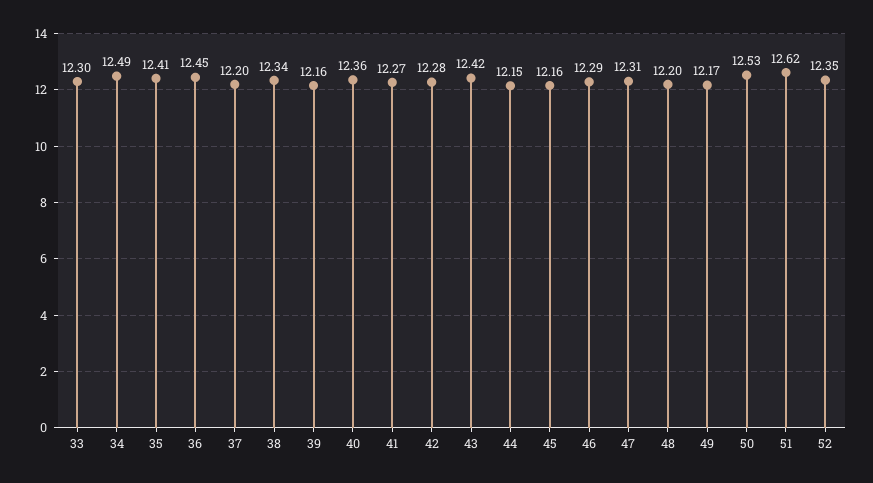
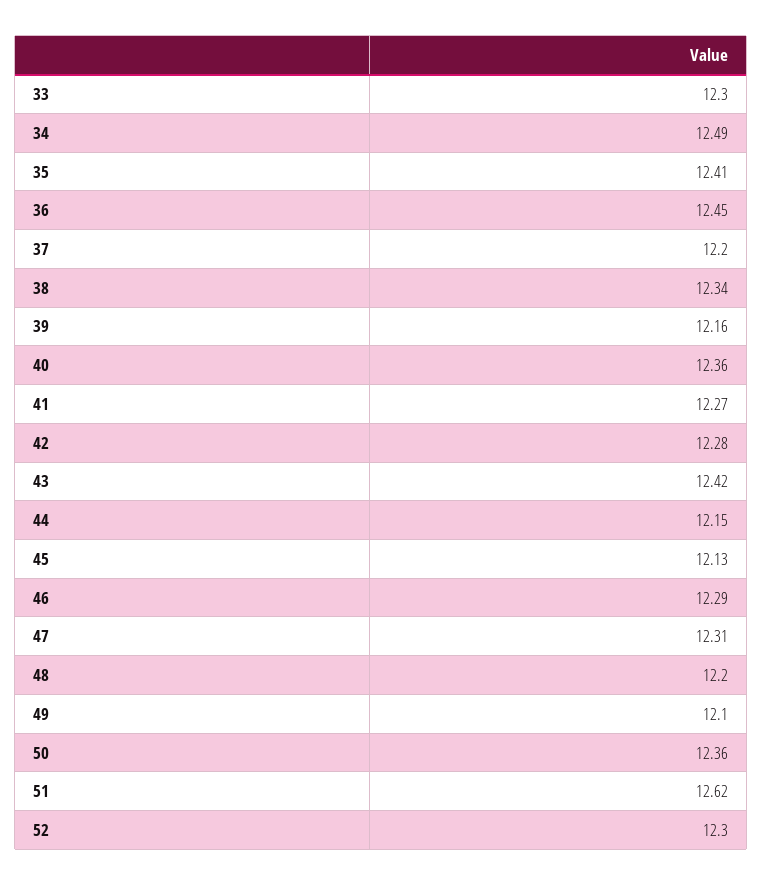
45: 12.16 -> 12.13
49: 12.17 -> 12.1
50: 12.53 -> 12.36
52: 12.35 -> 12.3

